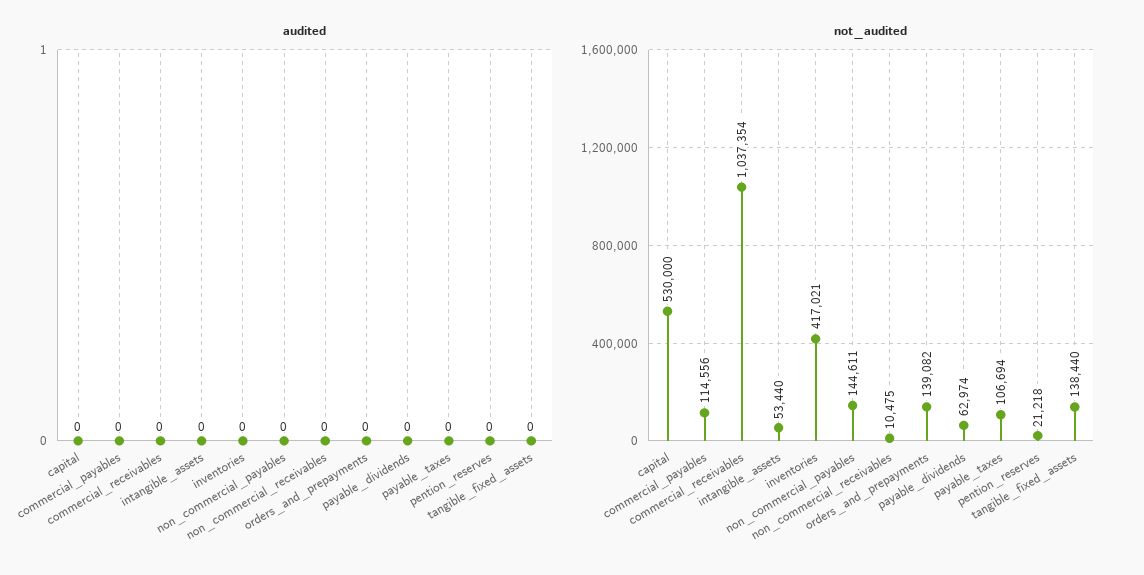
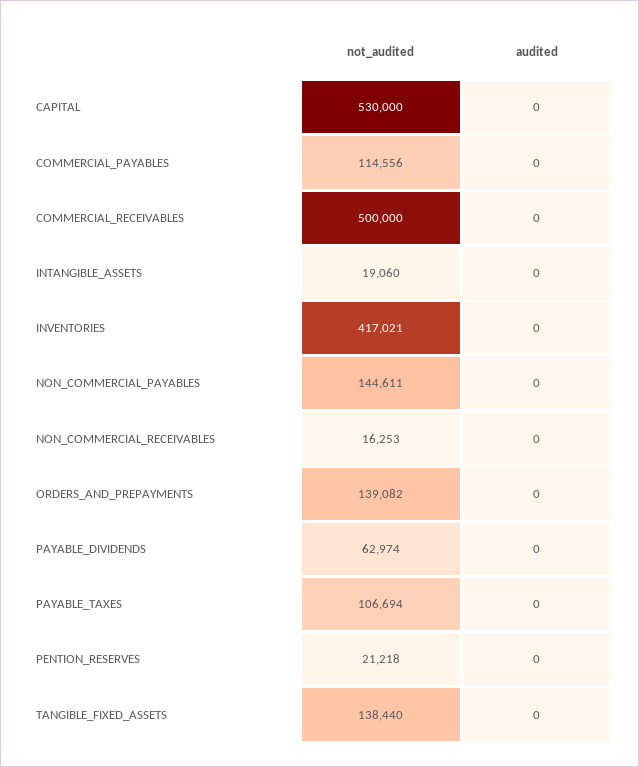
not_audited, commercial_receivables: 1037354 -> 500000
not_audited, intangible_assets: 53440 -> 19060
not_audited, non_commercial_receivables: 10475 -> 16253

